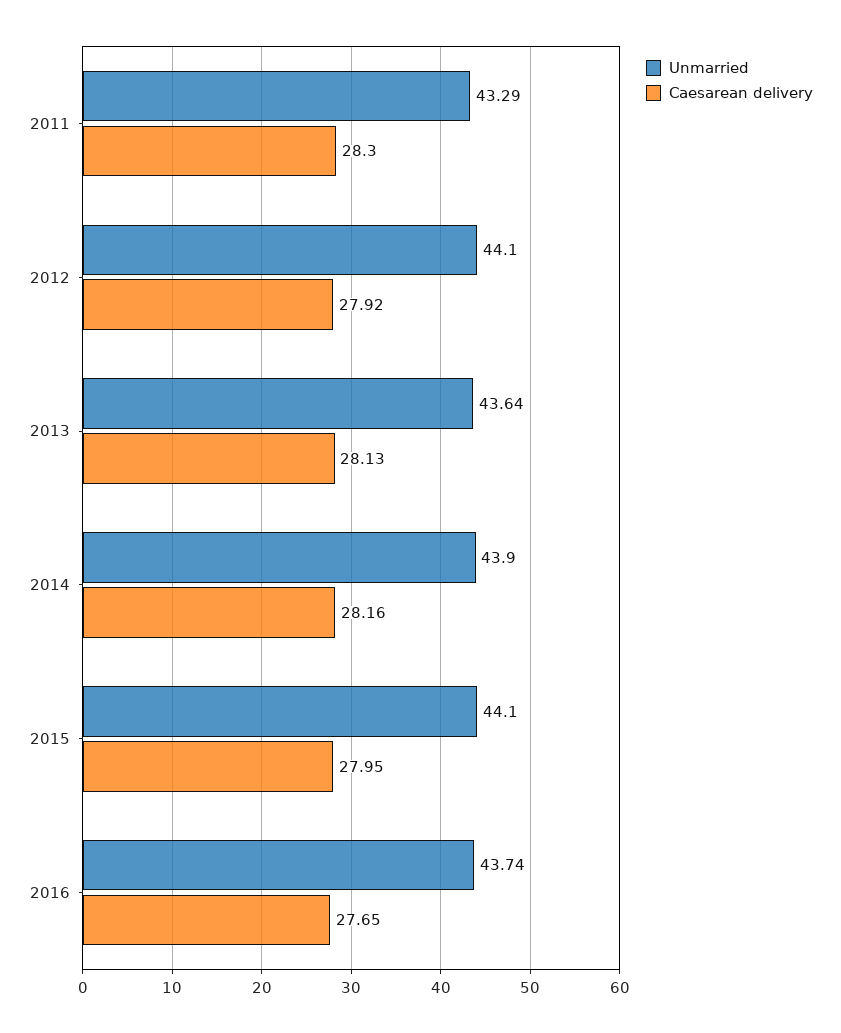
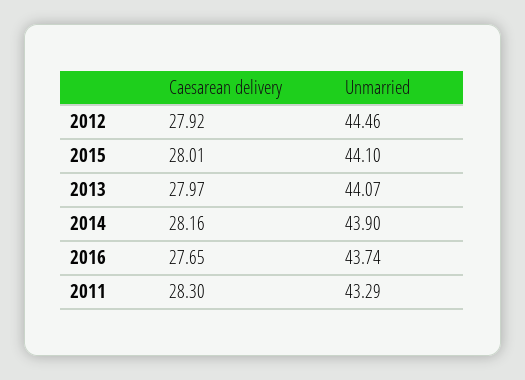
Unmarried, 2012: 44.1 -> 44.46
Unmarried, 2013: 43.64 -> 44.07
Caesarean delivery, 2013: 28.13 -> 27.97
Caesarean delivery, 2015: 27.95 -> 28.01

